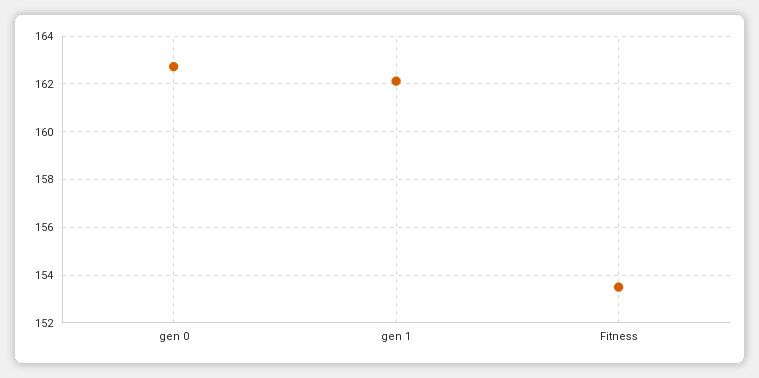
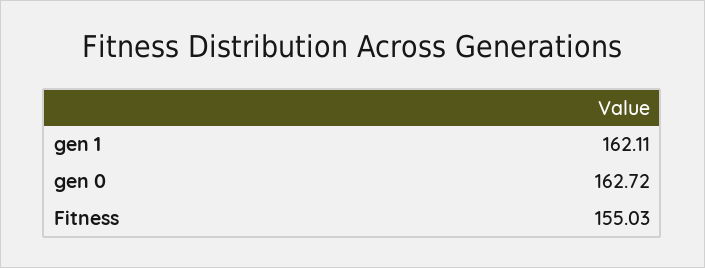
Fitness: 153.5 -> 155.03

